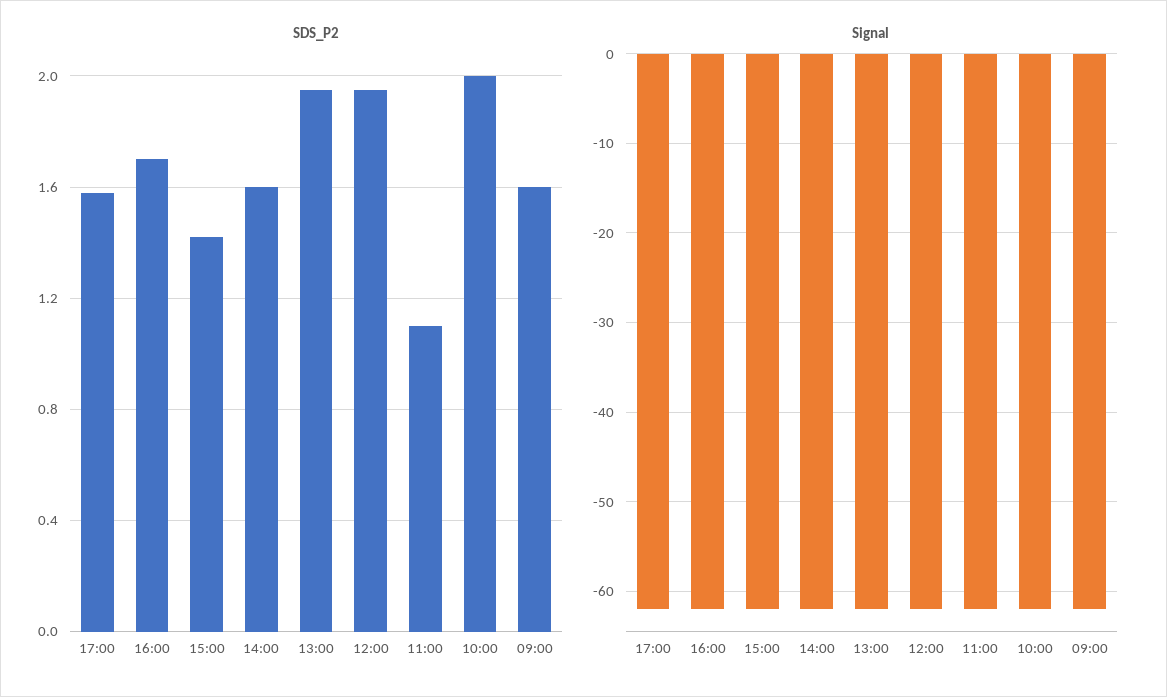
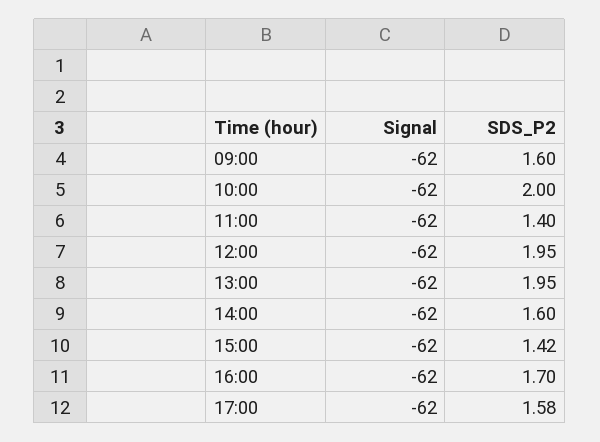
SDS_P2, 11:00: 1.1 -> 1.4

